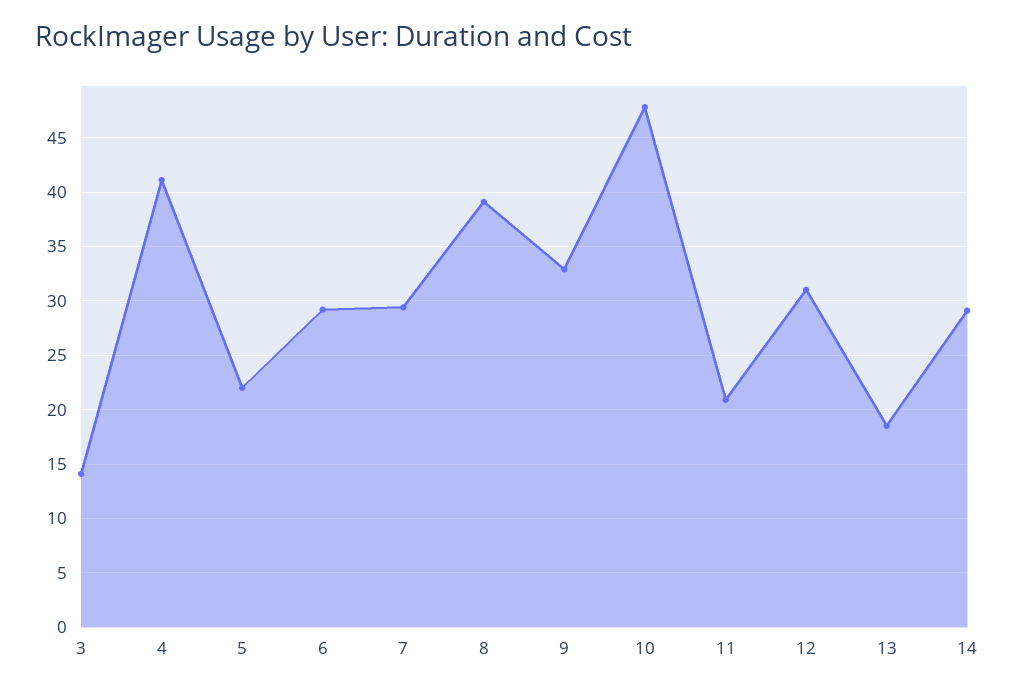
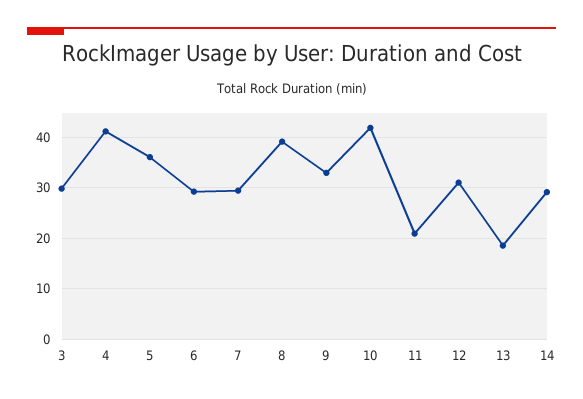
3: 14 -> 30
5: 22 -> 36
10: 48 -> 42

